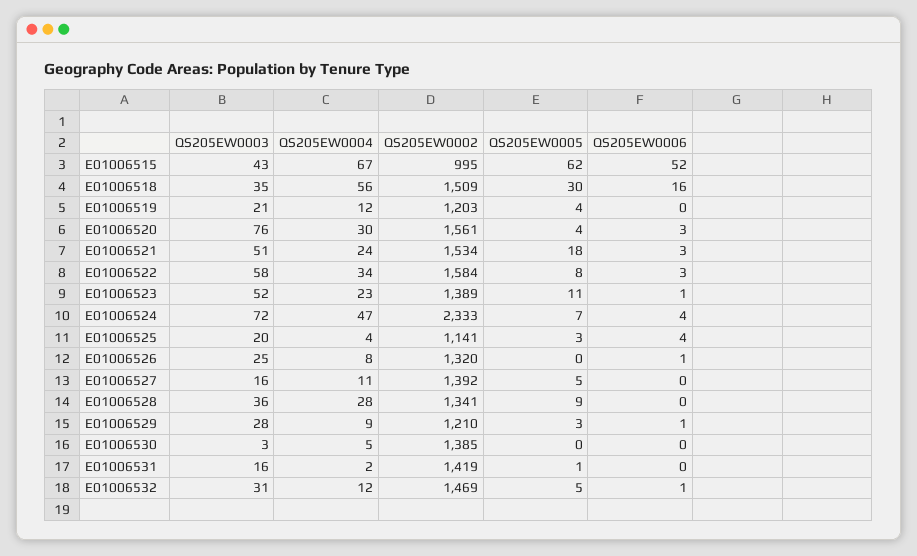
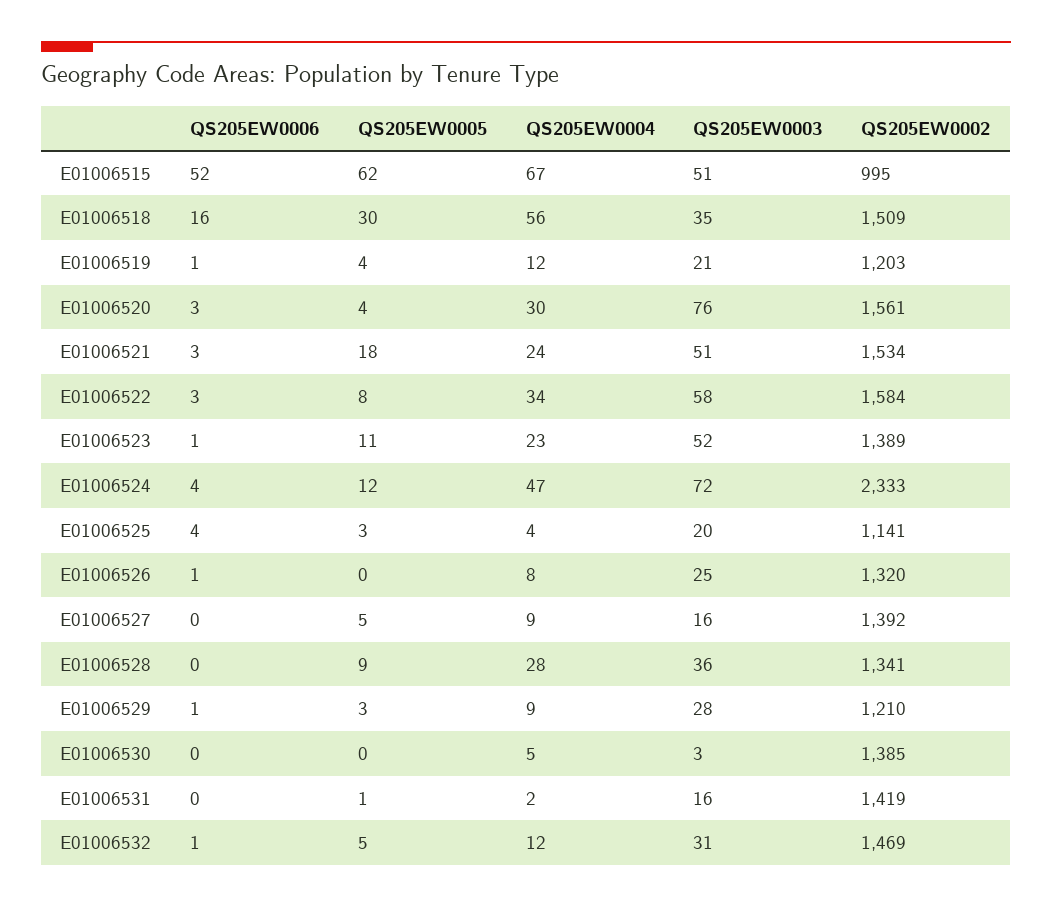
QS205EW0003, E01006515: 43 -> 51
QS205EW0006, E01006519: 0 -> 1
QS205EW0005, E01006524: 7 -> 12
QS205EW0004, E01006527: 11 -> 9

